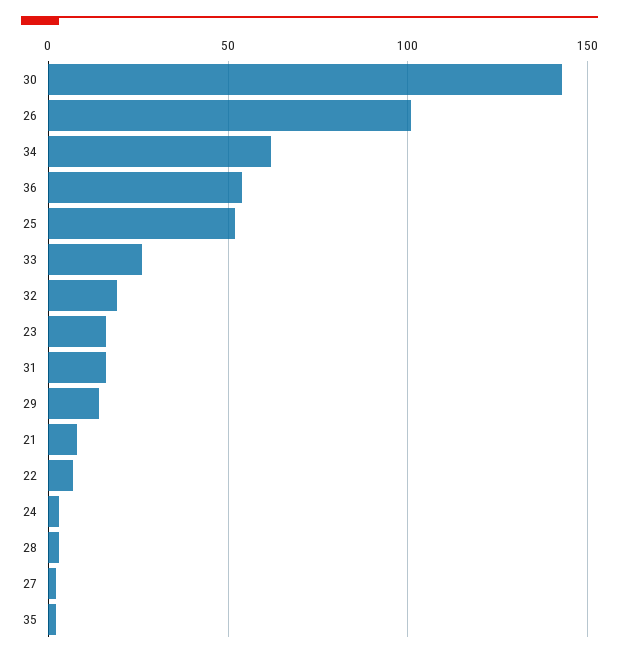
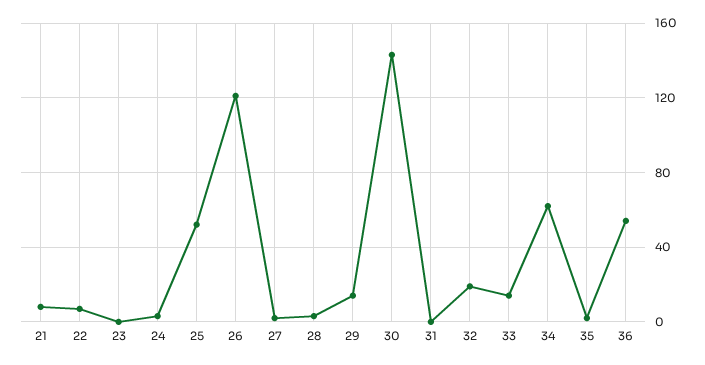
26: 100 -> 120
33: 25 -> 15
23: 15 -> 0
31: 15 -> 0

